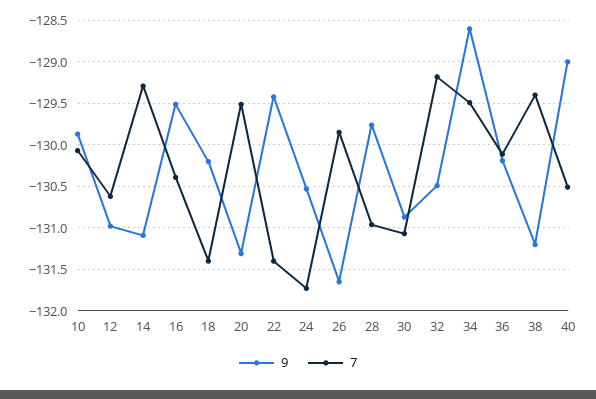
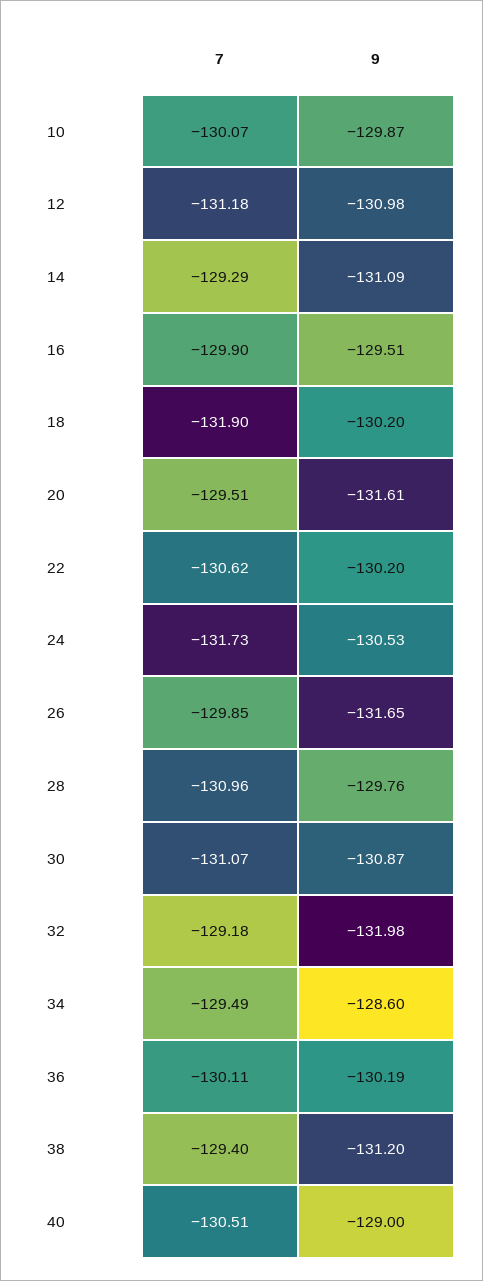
7, 12: -130.6 -> -131.18
7, 16: -130.4 -> -129.9
7, 18: -131.4 -> -131.9
9, 20: -131.3 -> -131.61
9, 22: -129.4 -> -130.2
7, 22: -131.4 -> -130.62
9, 32: -130.5 -> -131.98

